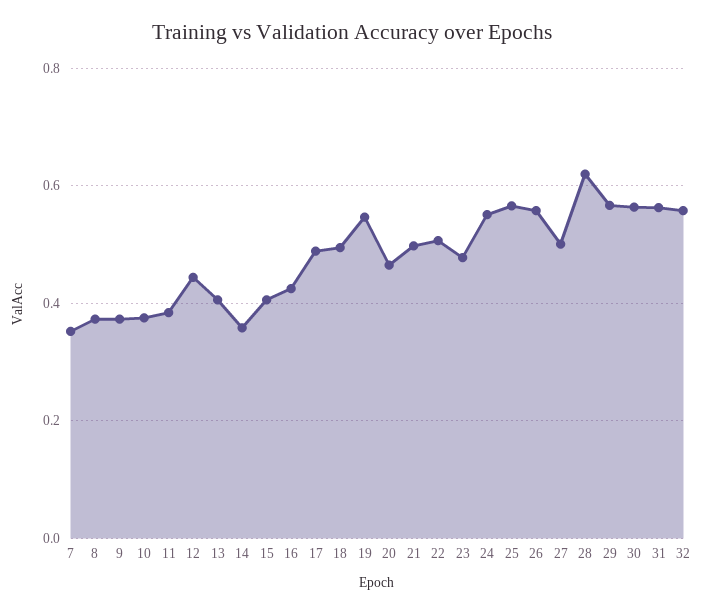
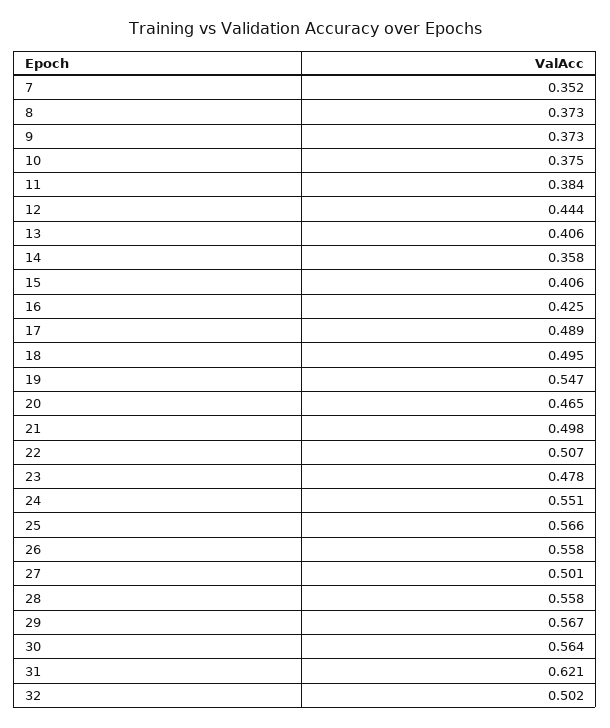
28: 0.62 -> 0.558
31: 0.56 -> 0.621
32: 0.56 -> 0.502

